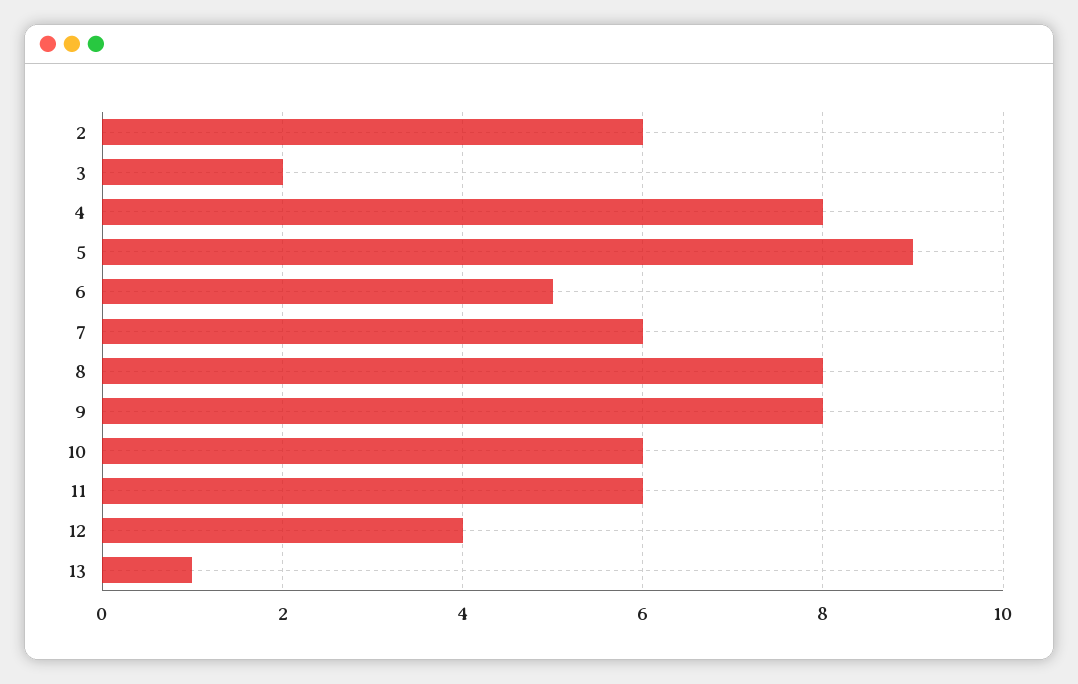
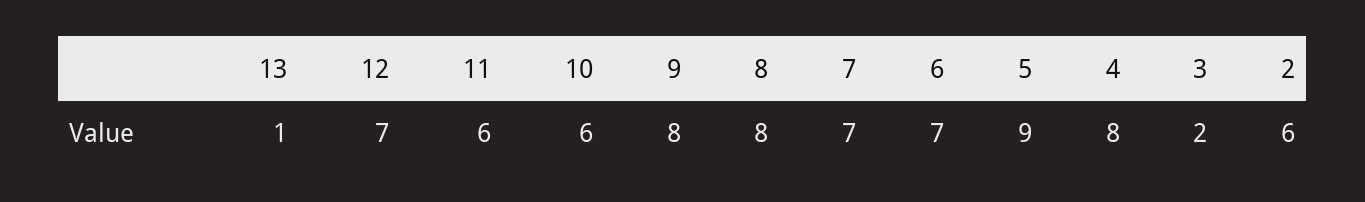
6: 5 -> 7
7: 6 -> 7
12: 4 -> 7

